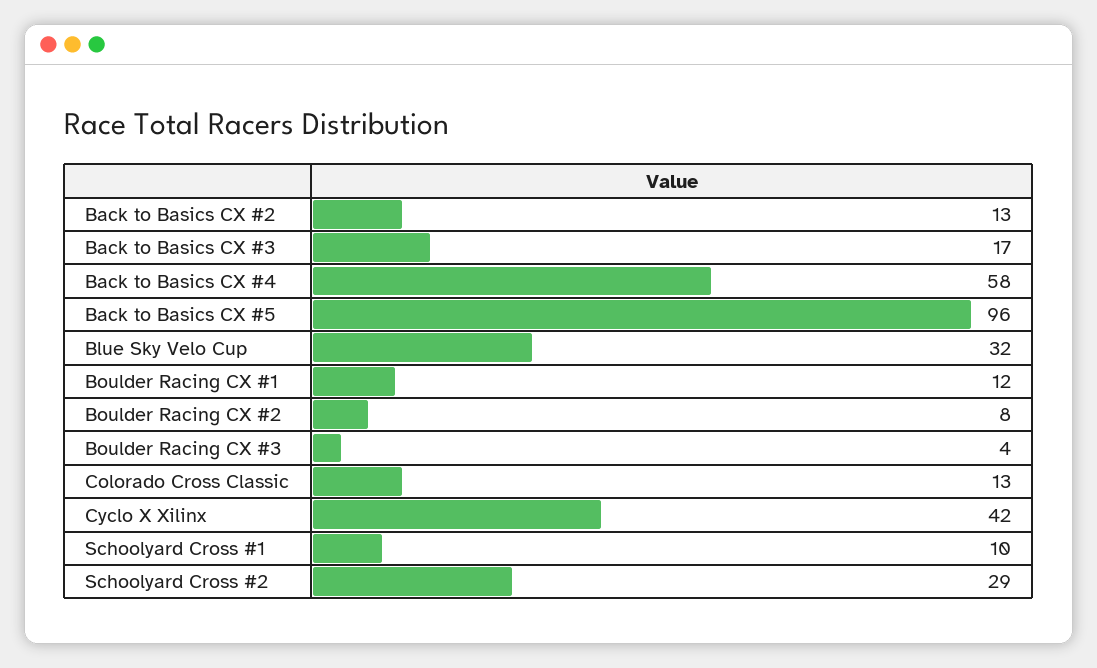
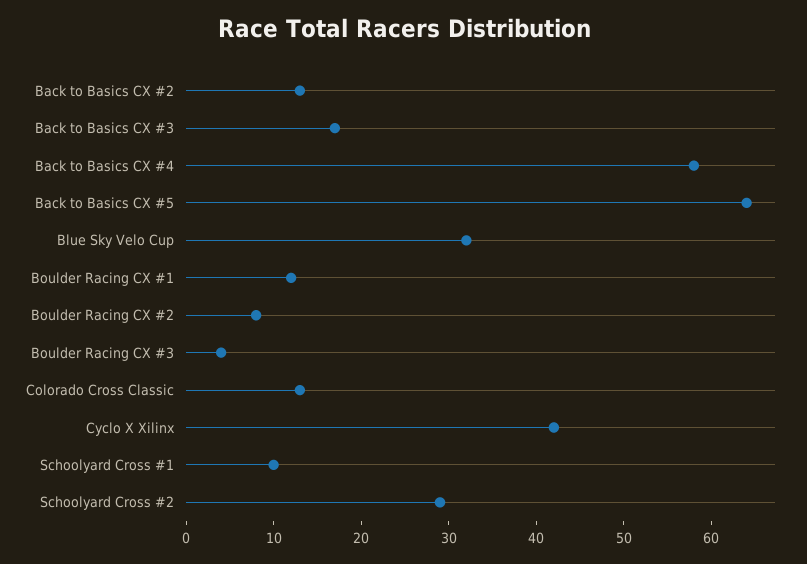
Back to Basics CX #5: 96 -> 64

